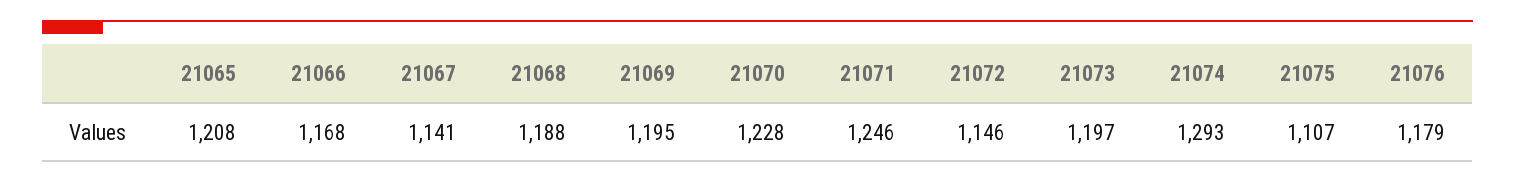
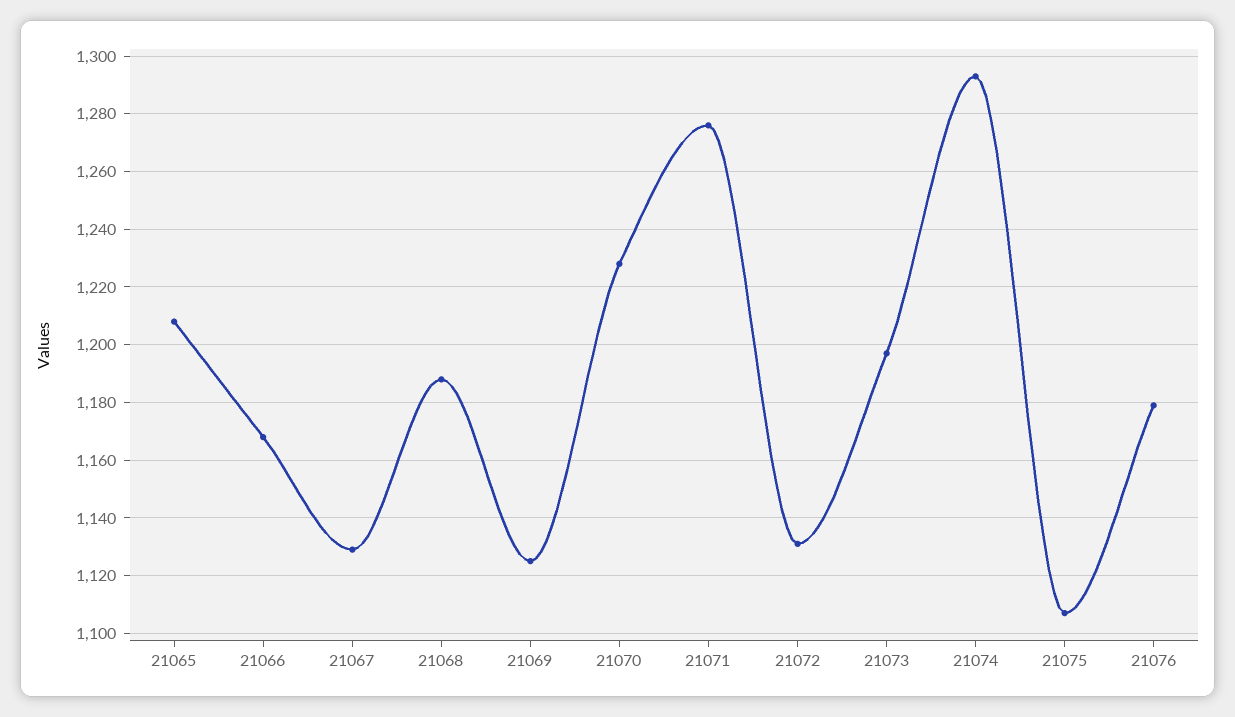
21067: 1141 -> 1130
21069: 1195 -> 1125
21071: 1246 -> 1275
21072: 1146 -> 1130

